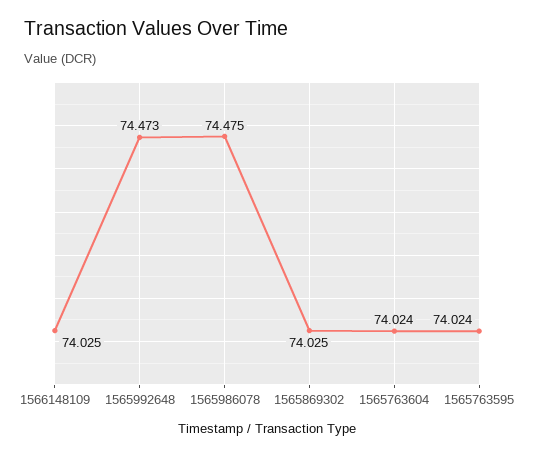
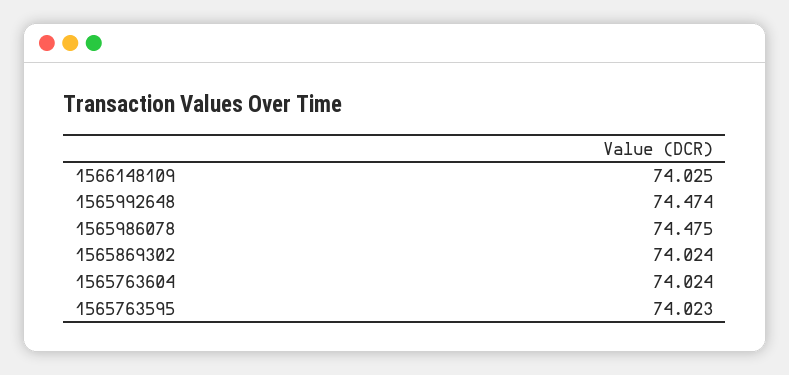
1565992648: 74.473 -> 74.474
1565869302: 74.025 -> 74.024
1565763595: 74.024 -> 74.023

